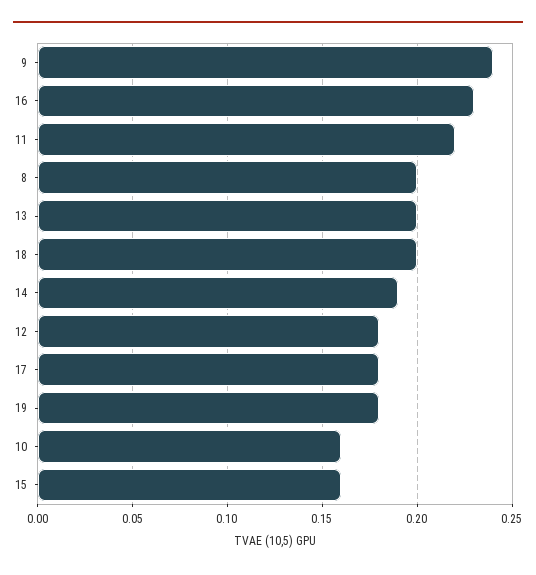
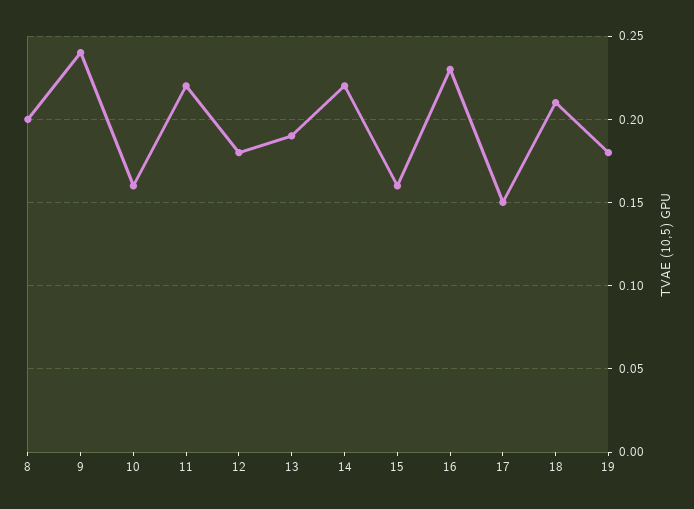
13: 0.2 -> 0.19
18: 0.2 -> 0.21
14: 0.19 -> 0.22
17: 0.18 -> 0.15

